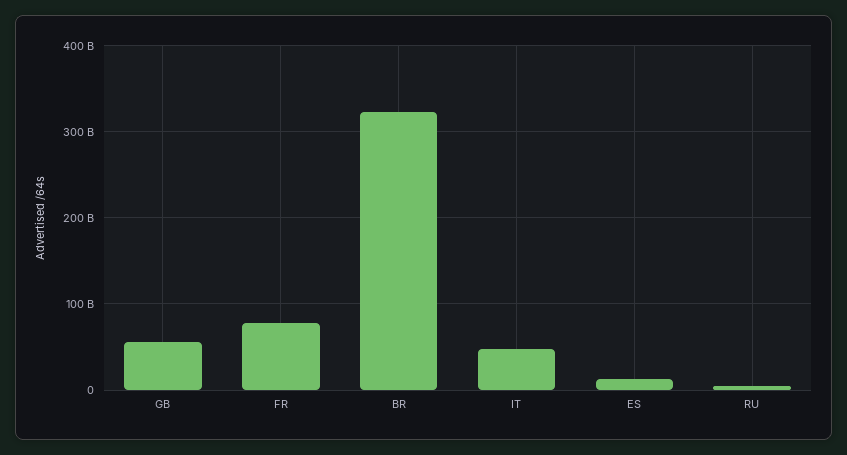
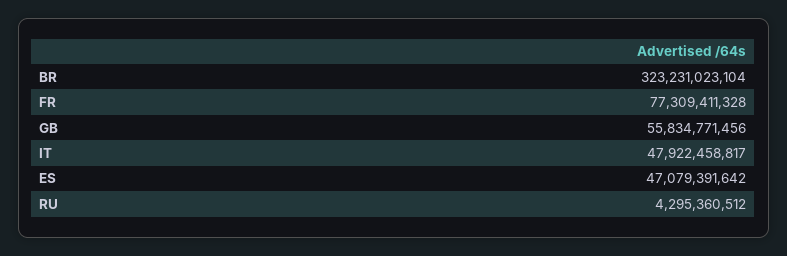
ES: 10000000000 -> 47079391642

